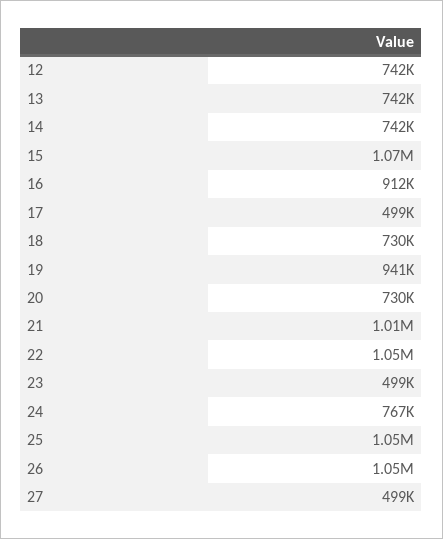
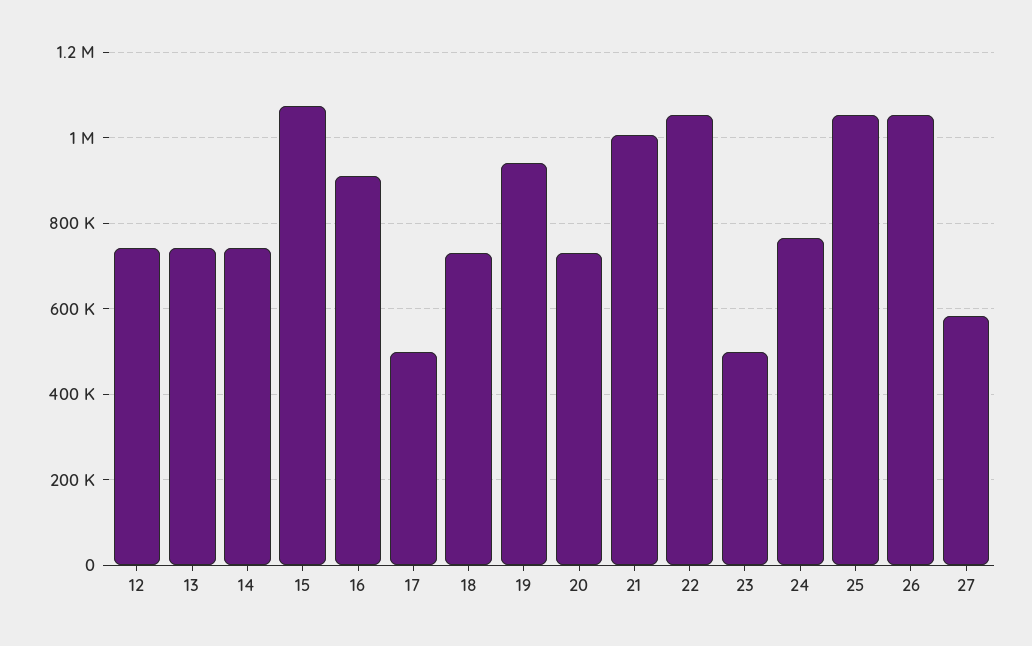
27: 499000 -> 580000

